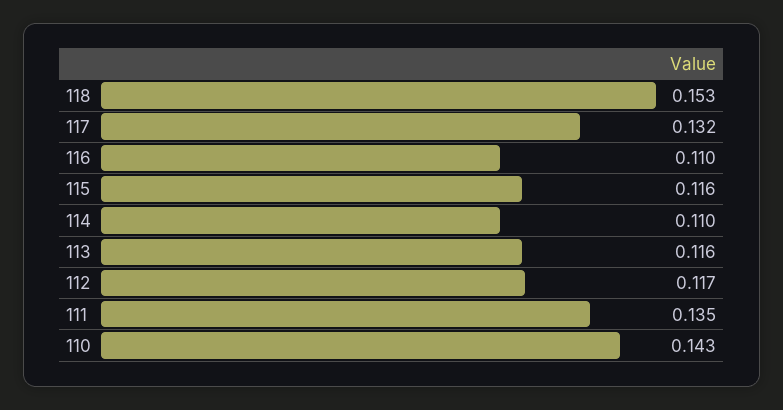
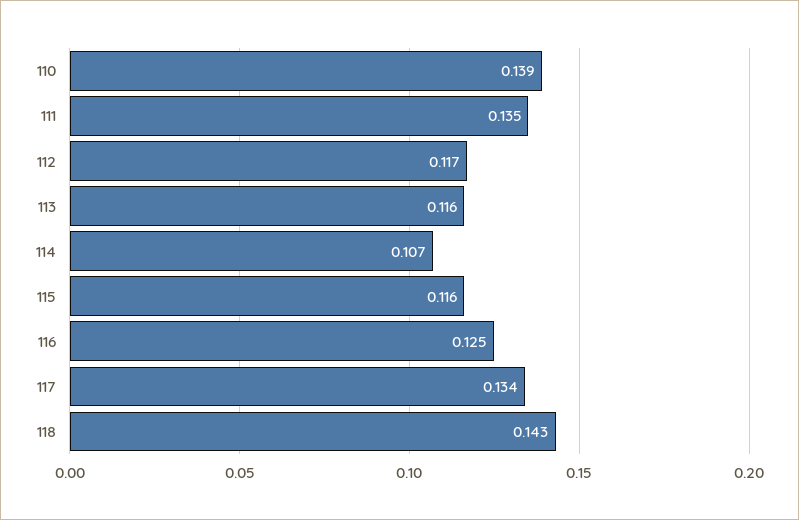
118: 0.153 -> 0.143
117: 0.132 -> 0.134
116: 0.11 -> 0.125
114: 0.11 -> 0.107
110: 0.143 -> 0.139

